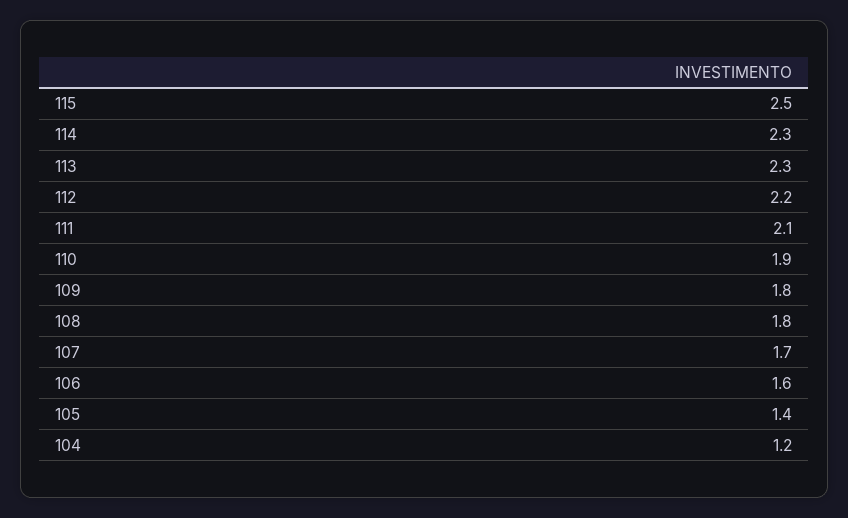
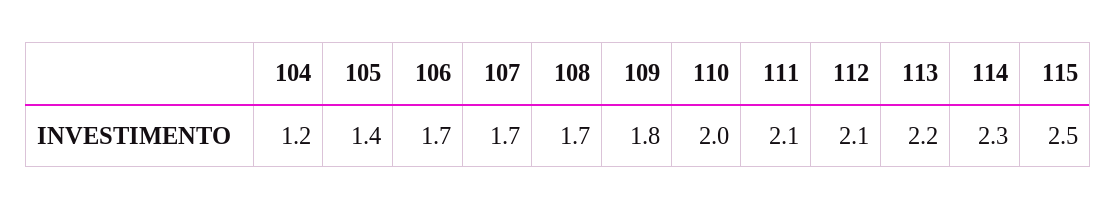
113: 2.3 -> 2.2
112: 2.2 -> 2.1
110: 1.9 -> 2
108: 1.8 -> 1.7
106: 1.6 -> 1.7

